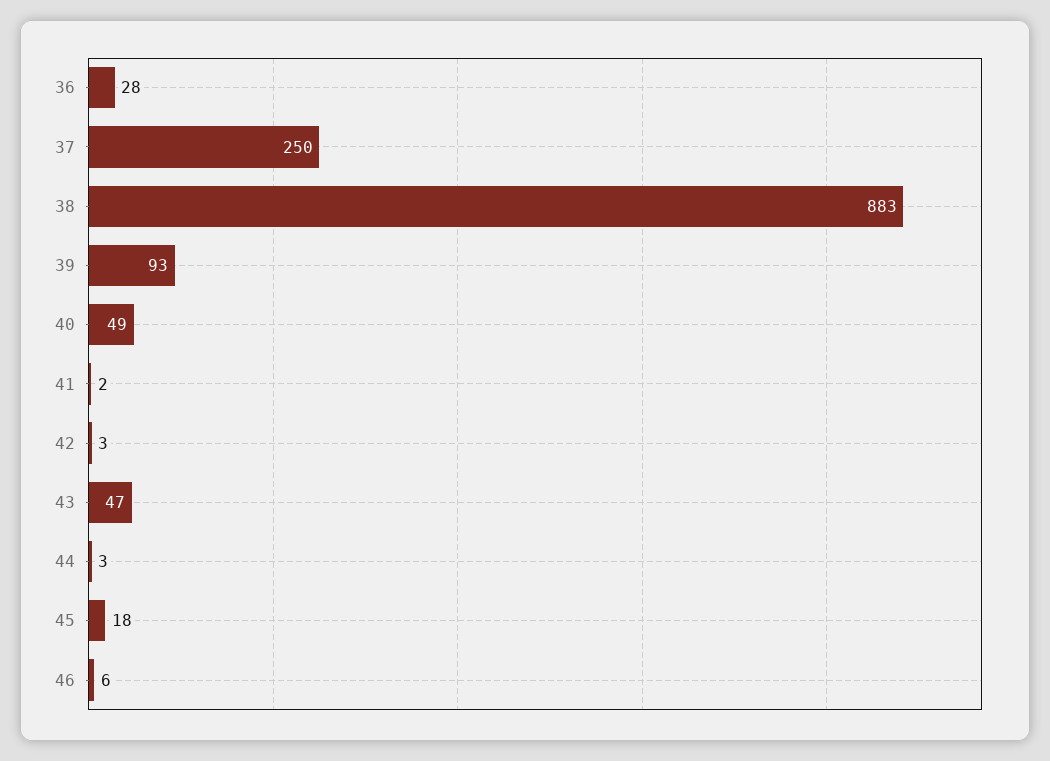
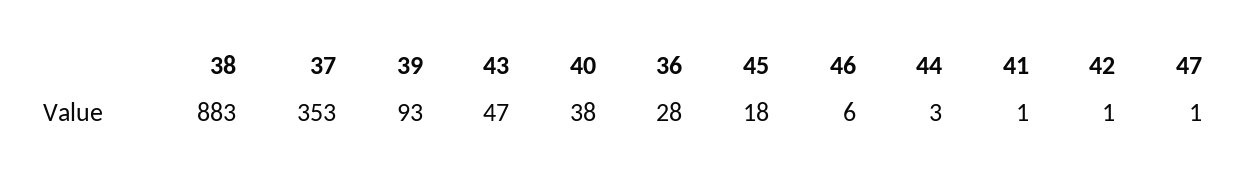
37: 250 -> 353
40: 49 -> 38
41: 2 -> 1
42: 3 -> 1
47: none -> 1

